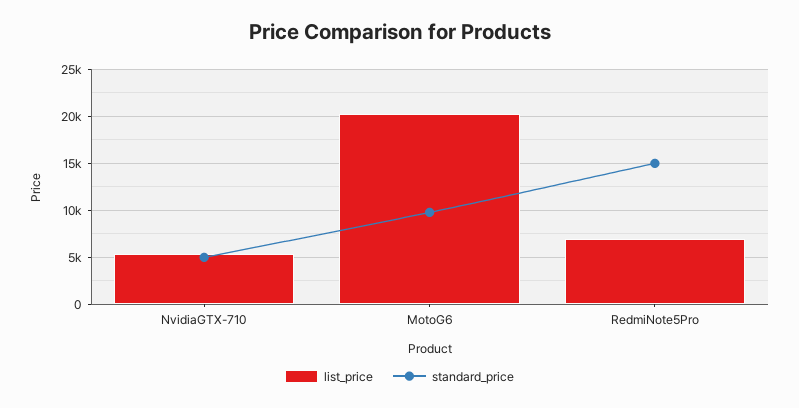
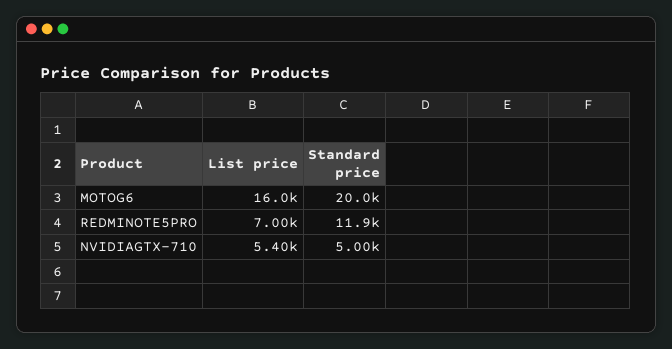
list_price, MotoG6: 20000 -> 16000
standard_price, MotoG6: 10000 -> 20000
standard_price, RedmiNote5Pro: 15000 -> 11900

